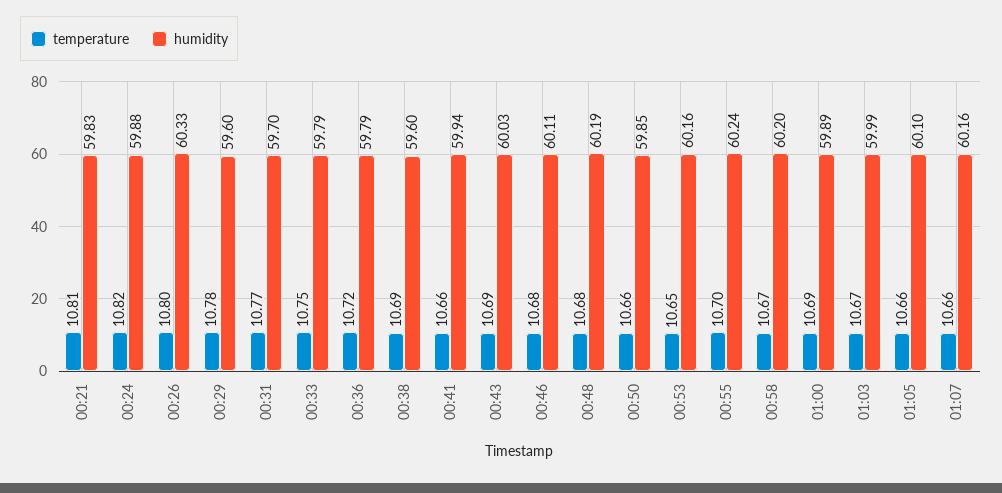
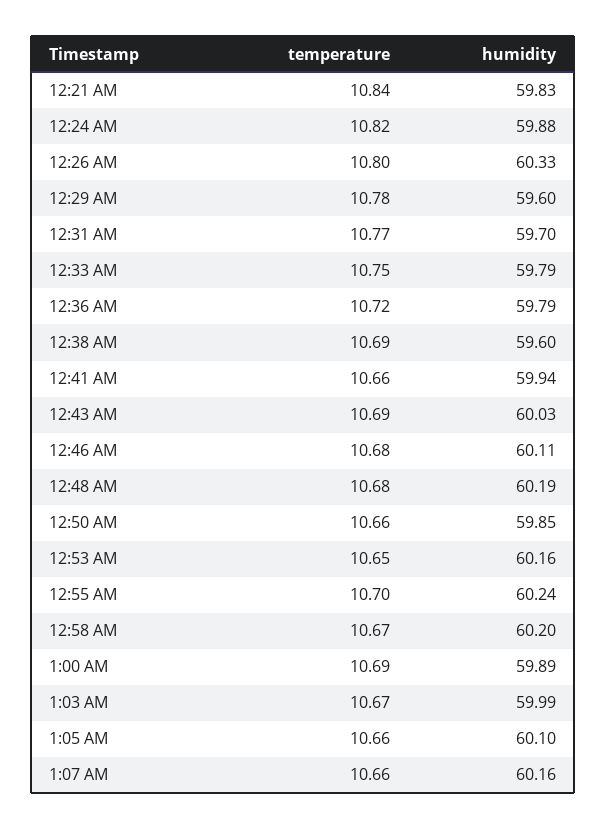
temperature, 00:21: 10.81 -> 10.84

